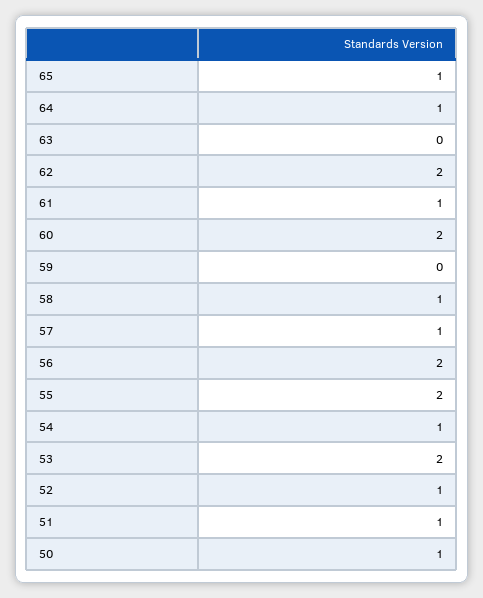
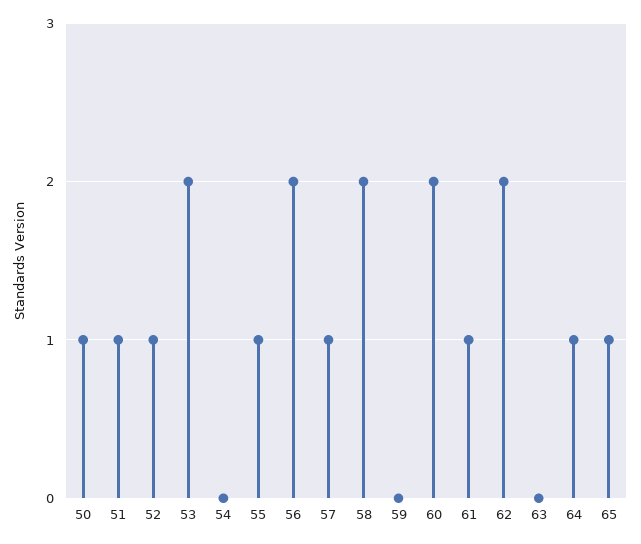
58: 1 -> 2
55: 2 -> 1
54: 1 -> 0

